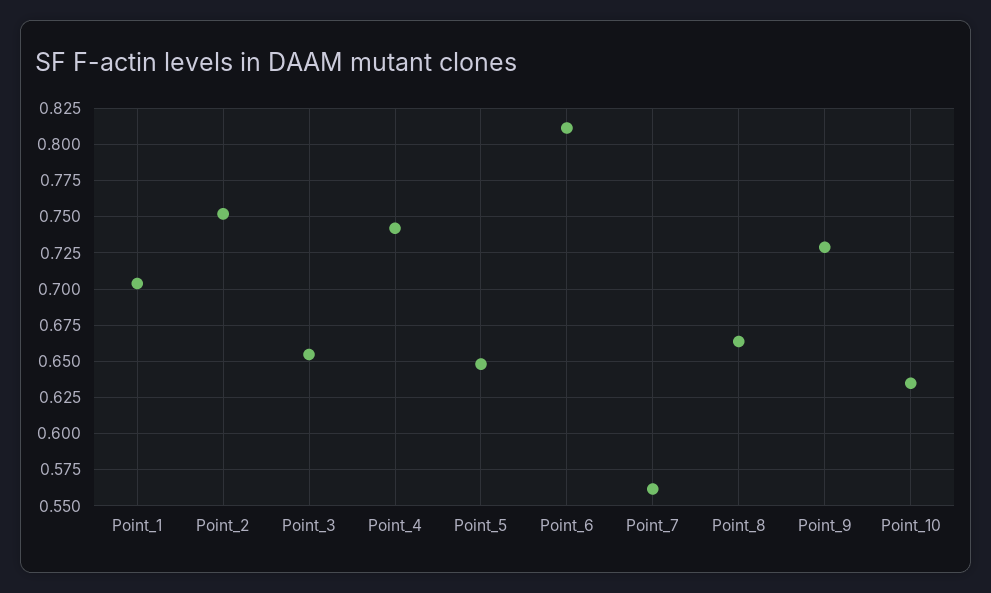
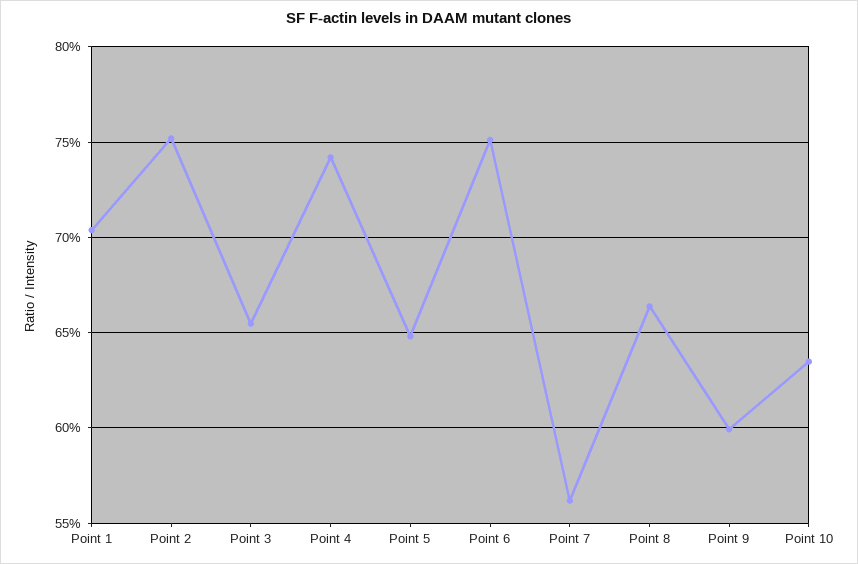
Point_6: 0.81 -> 0.75
Point_9: 0.73 -> 0.6

